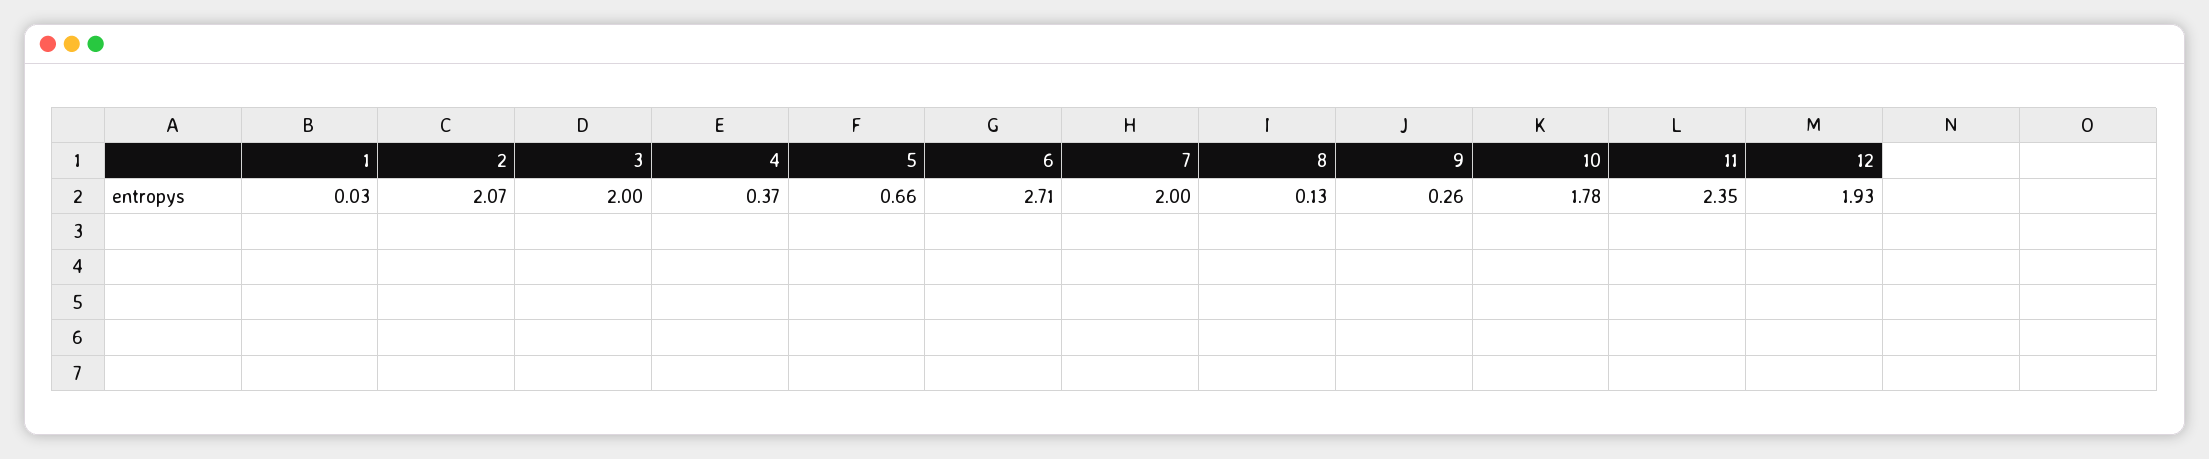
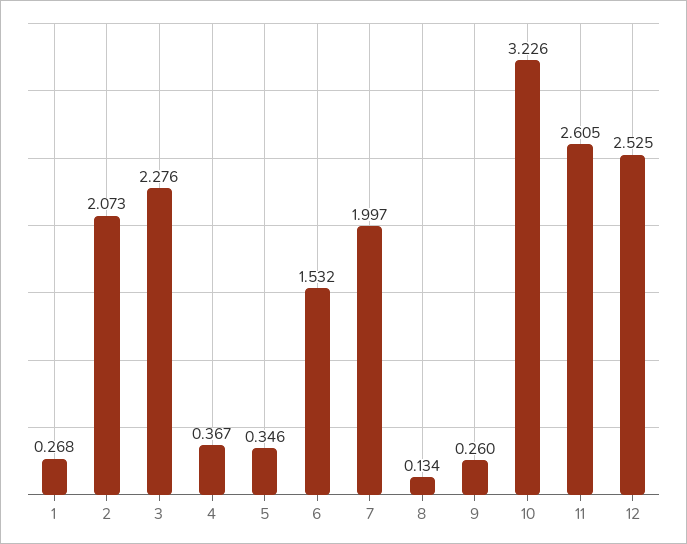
1: 0.03 -> 0.268
3: 2 -> 2.276
5: 0.66 -> 0.346
6: 2.71 -> 1.532
10: 1.78 -> 3.226
11: 2.35 -> 2.605
12: 1.93 -> 2.525

